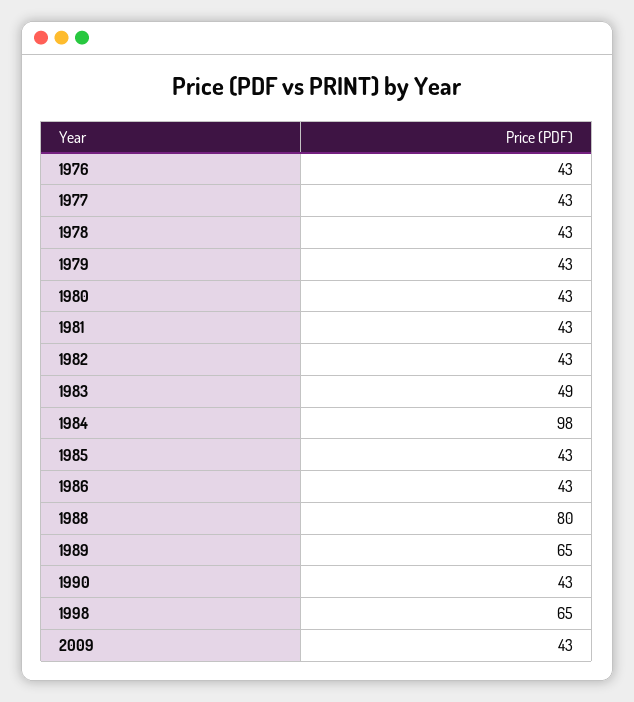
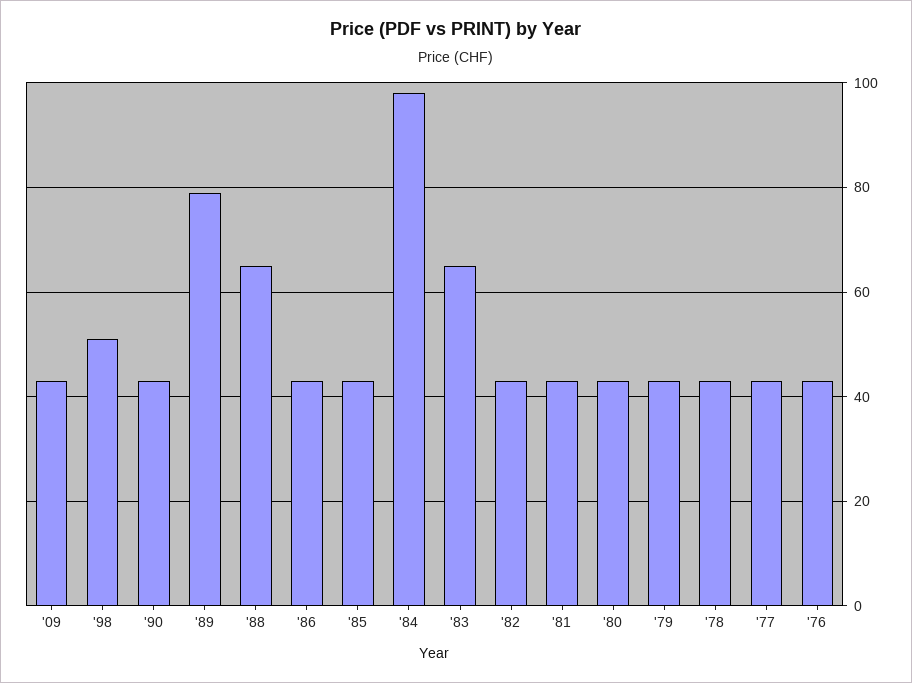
1983: 49 -> 65
1988: 80 -> 65
1989: 65 -> 80
1998: 65 -> 50

